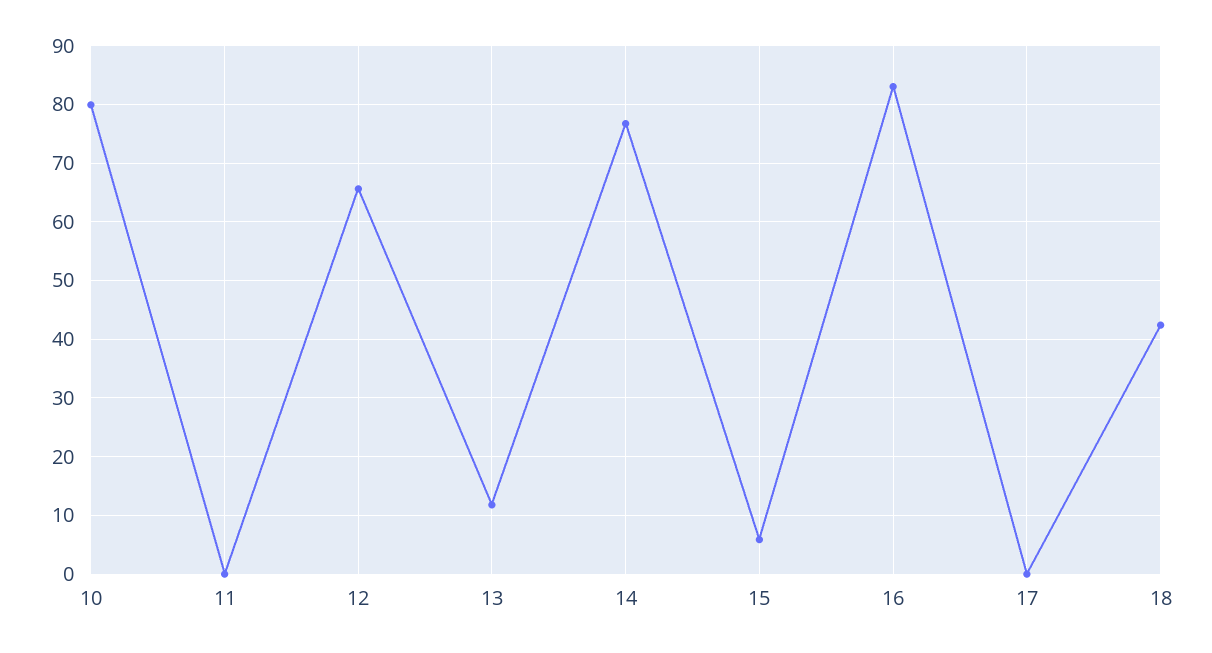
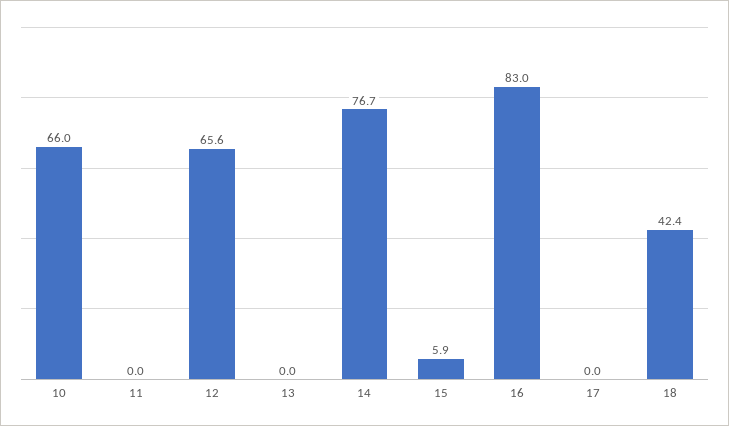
10: 80 -> 66
13: 12 -> 0

